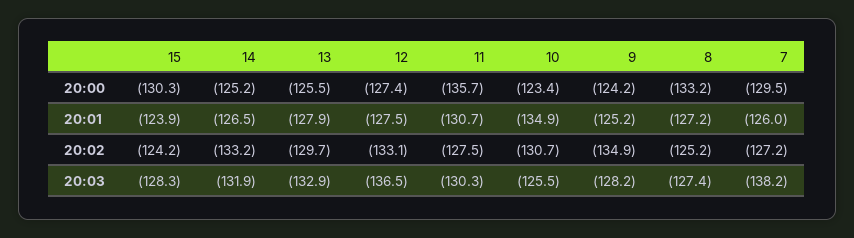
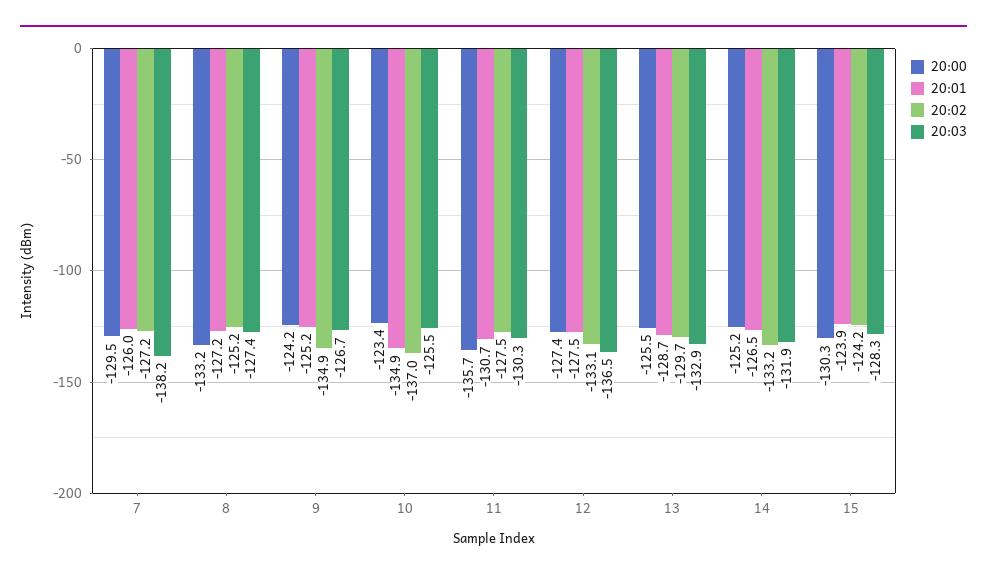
20:01, 13: -127.9 -> -128.7
20:02, 10: -130.7 -> -137
20:03, 9: -128.2 -> -126.7

